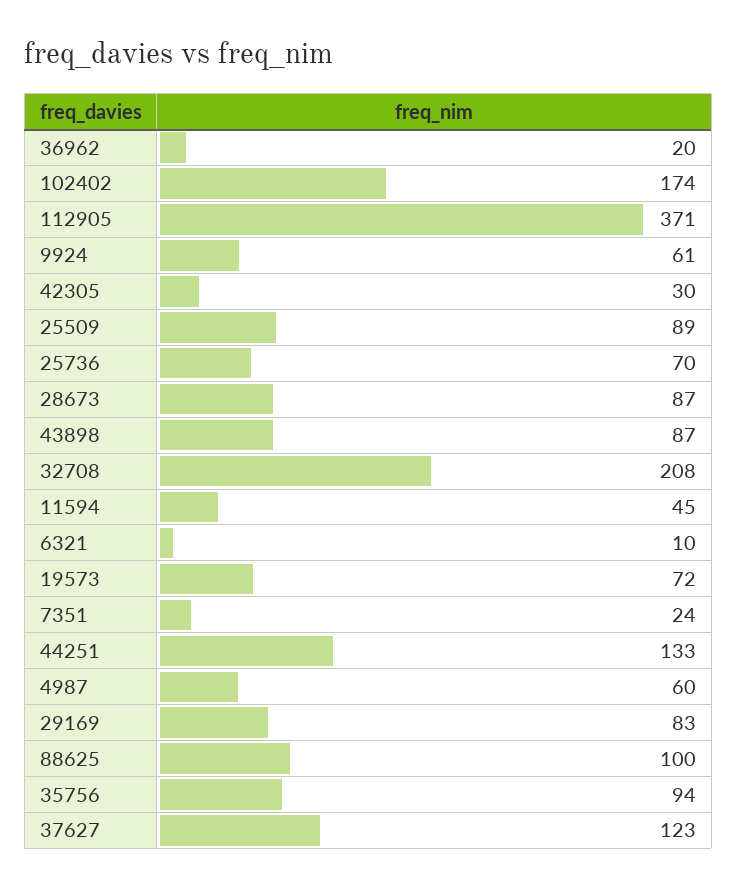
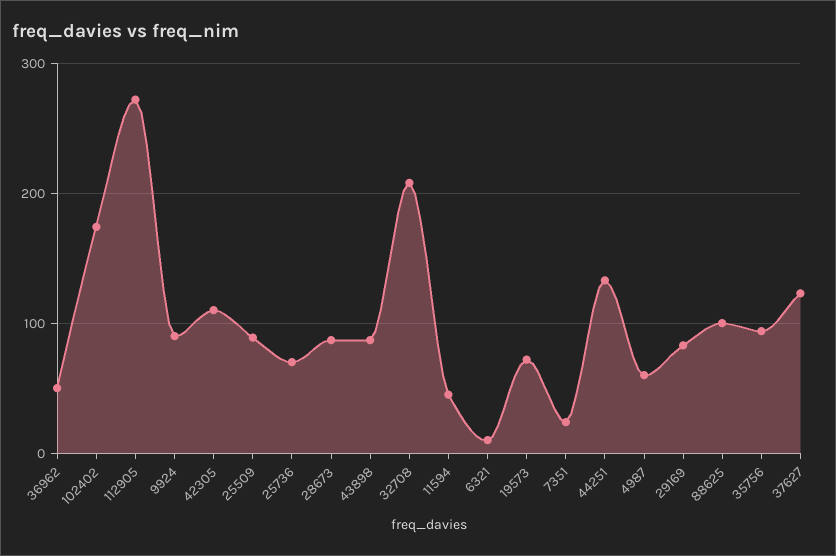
36962: 20 -> 50
112905: 371 -> 270
9924: 61 -> 90
42305: 30 -> 110

